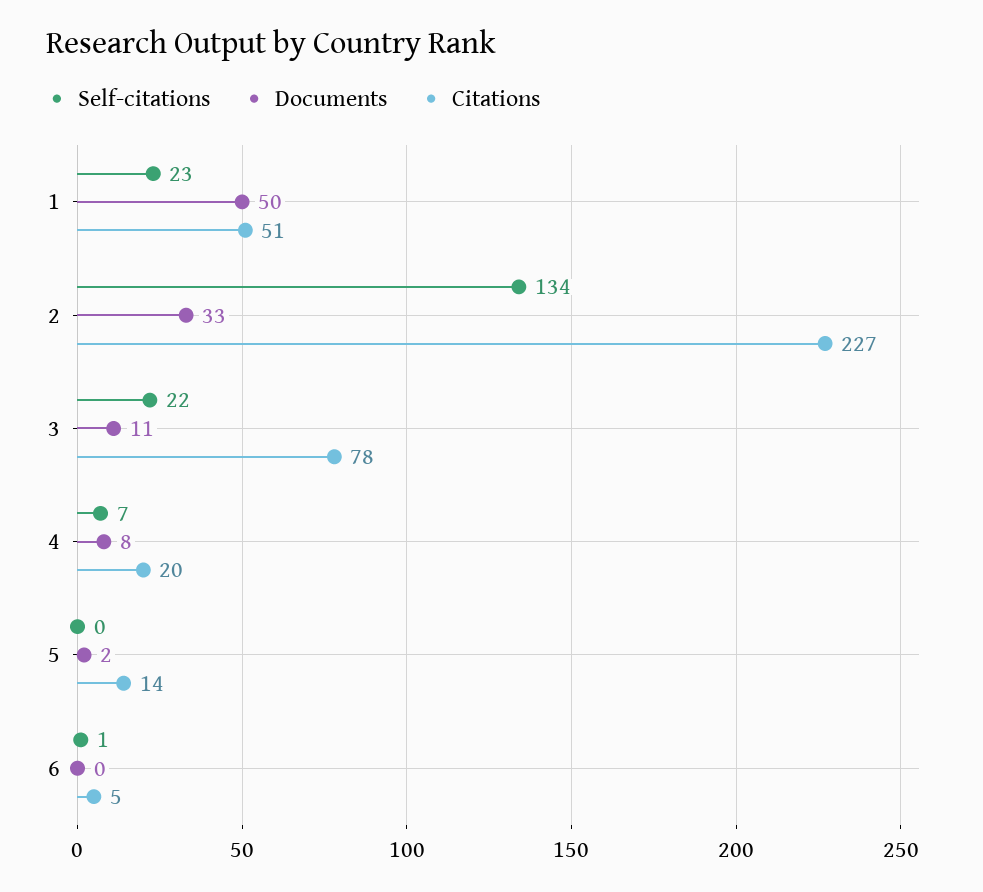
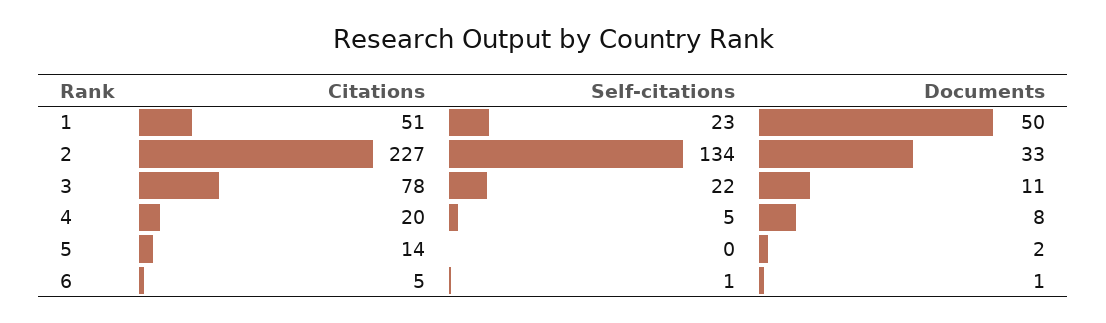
Self-citations, 4: 7 -> 5
Documents, 6: 0 -> 1

